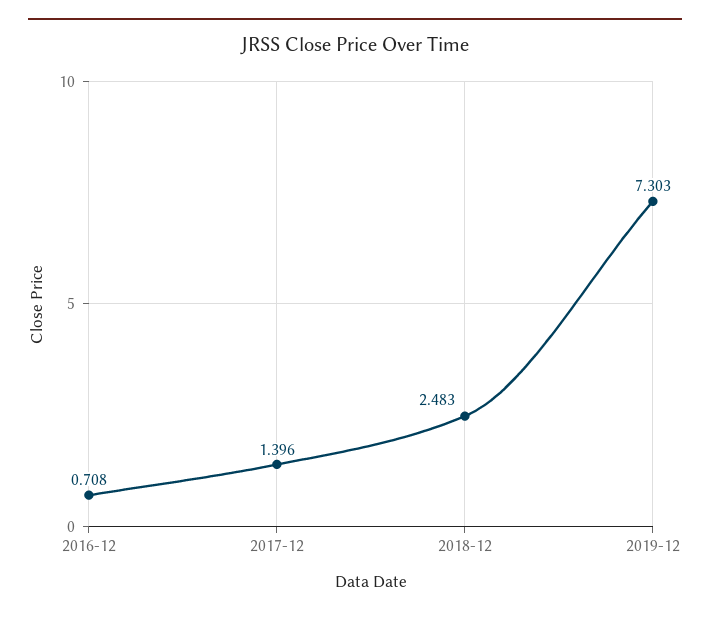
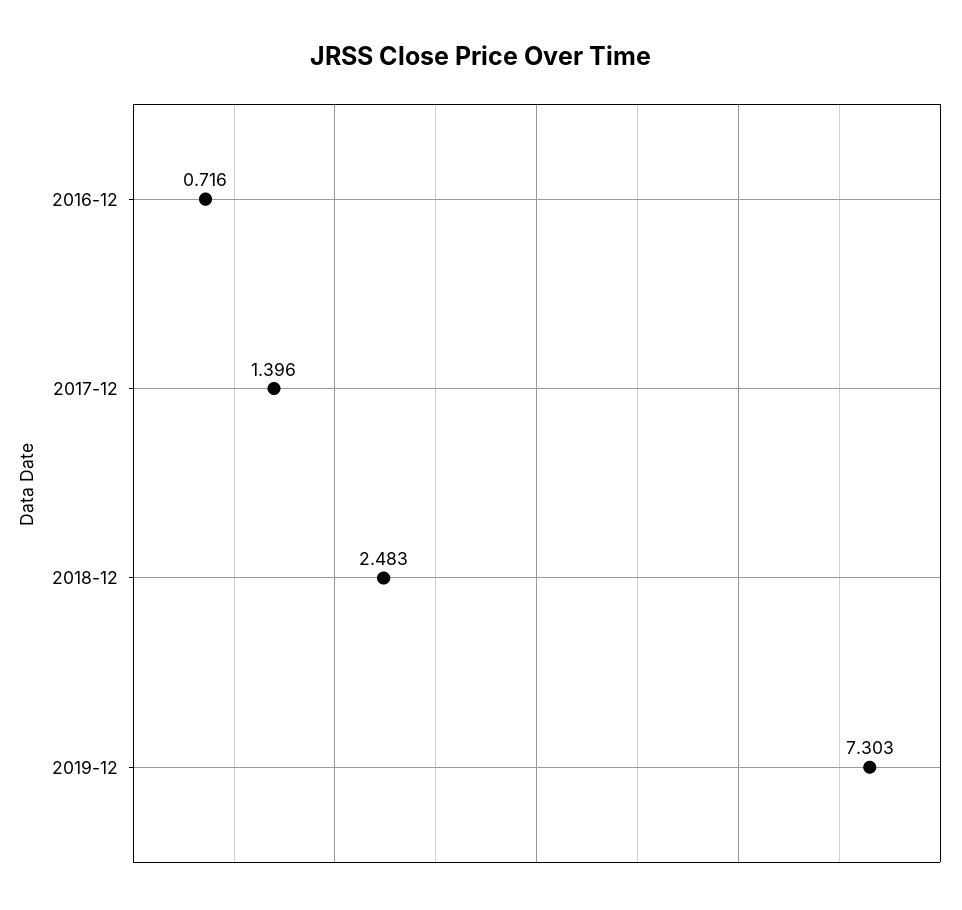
2016-12: 0.708 -> 0.716

